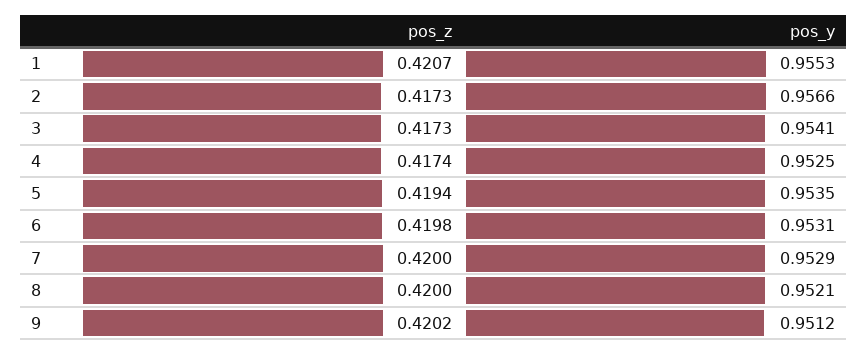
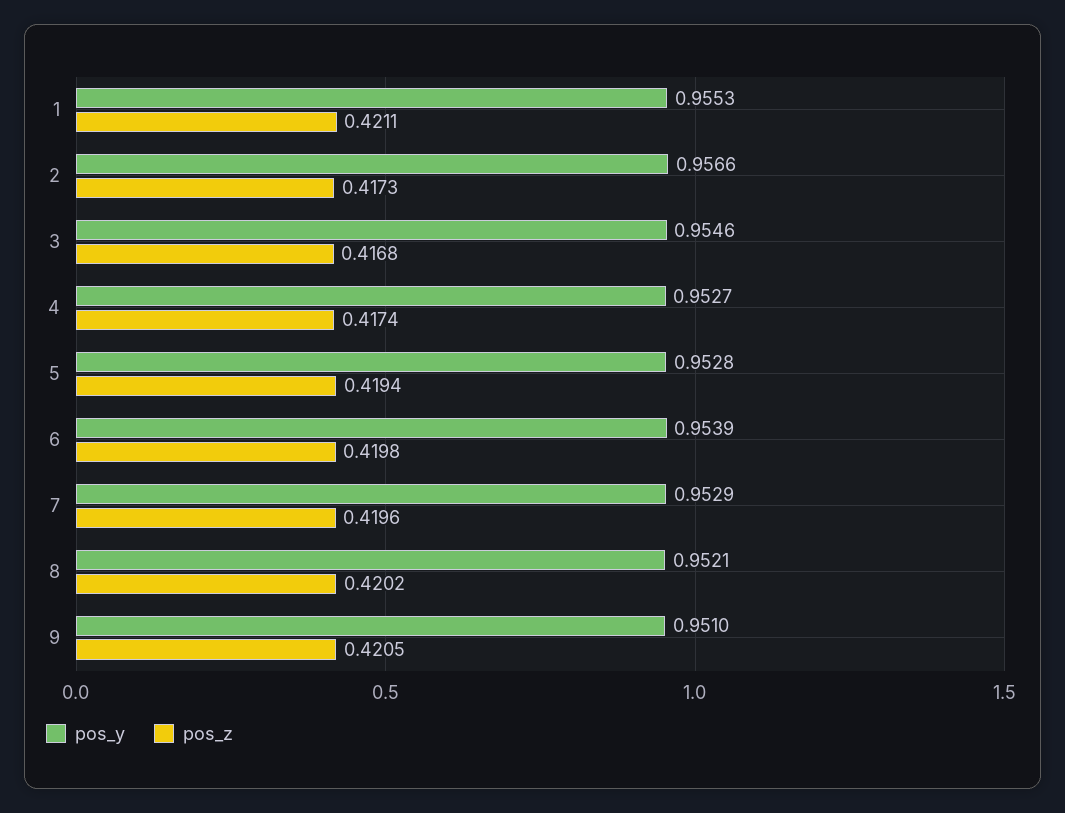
pos_z, 1: 0.4207 -> 0.4211
pos_z, 3: 0.4173 -> 0.4168
pos_y, 3: 0.9541 -> 0.9546
pos_y, 4: 0.9525 -> 0.9527
pos_y, 5: 0.9535 -> 0.9528
pos_y, 6: 0.9531 -> 0.9539
pos_z, 7: 0.42 -> 0.4196
pos_z, 8: 0.42 -> 0.4202
pos_z, 9: 0.4202 -> 0.4205
pos_y, 9: 0.9512 -> 0.951

